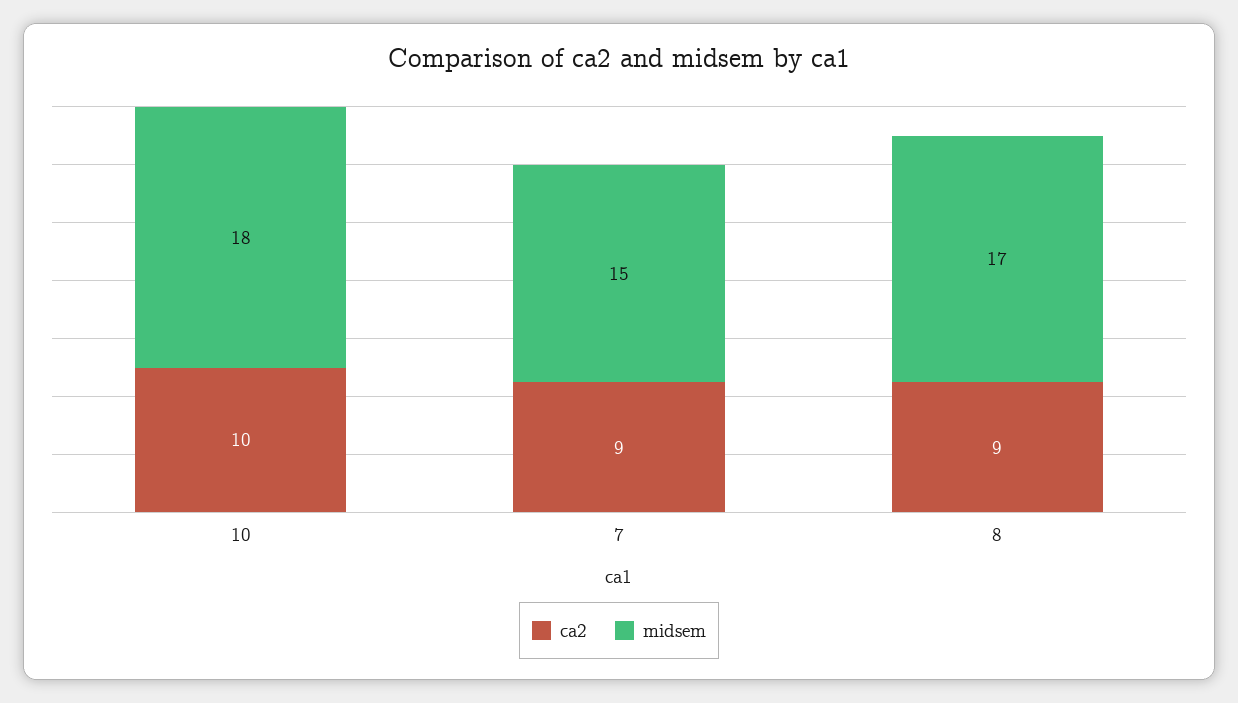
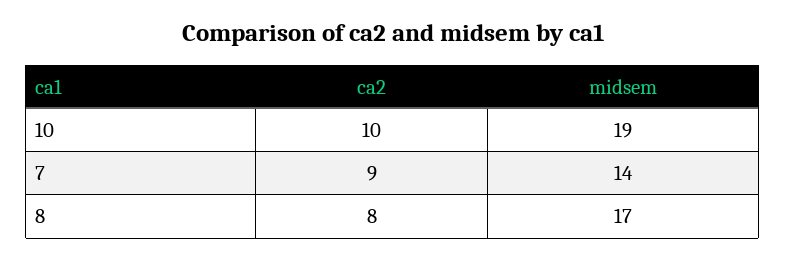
midsem, 10: 18 -> 19
midsem, 7: 15 -> 14
ca2, 8: 9 -> 8

